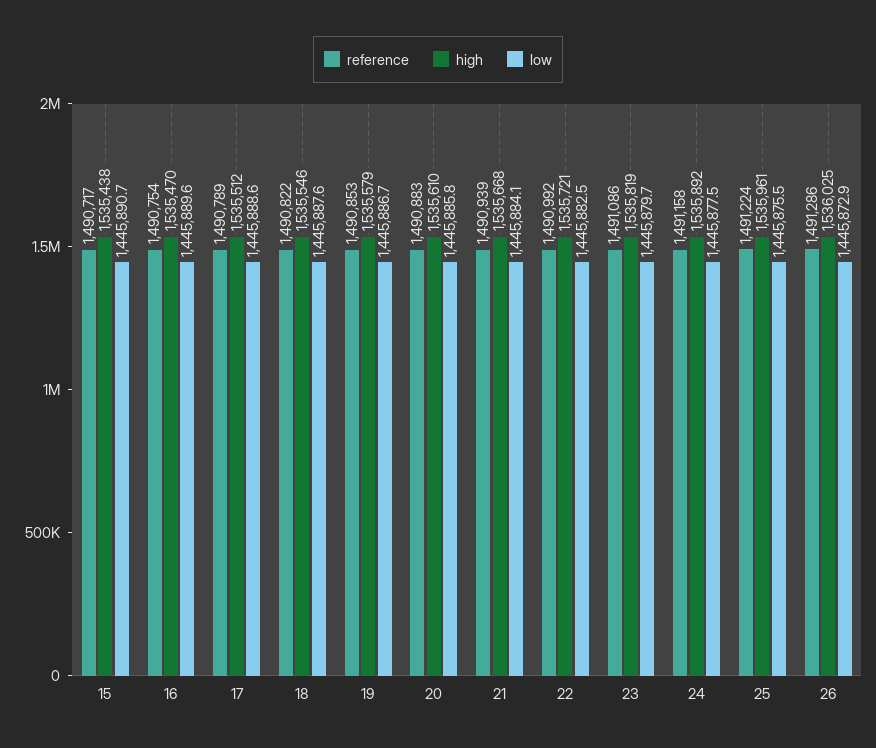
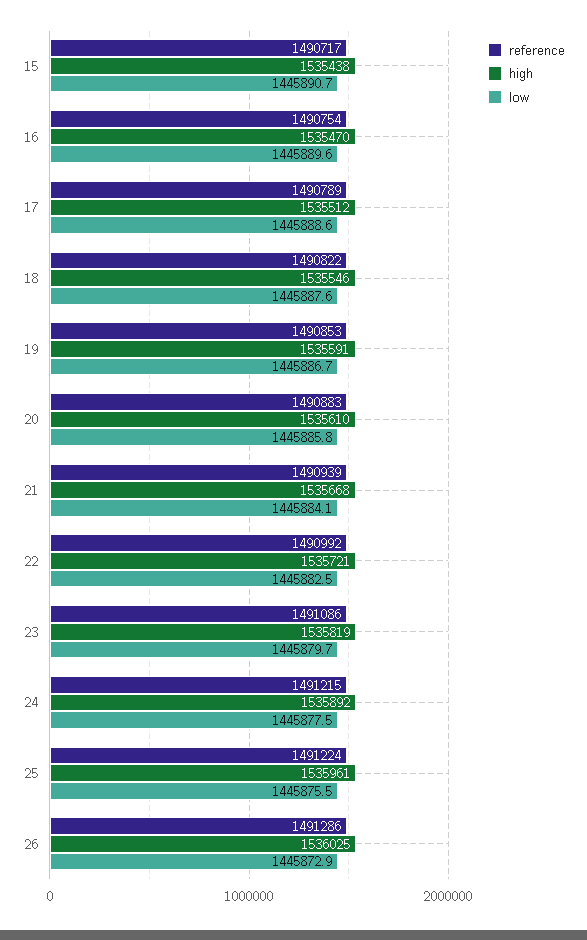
high, 19: 1535579 -> 1535591
reference, 24: 1491158 -> 1491215

